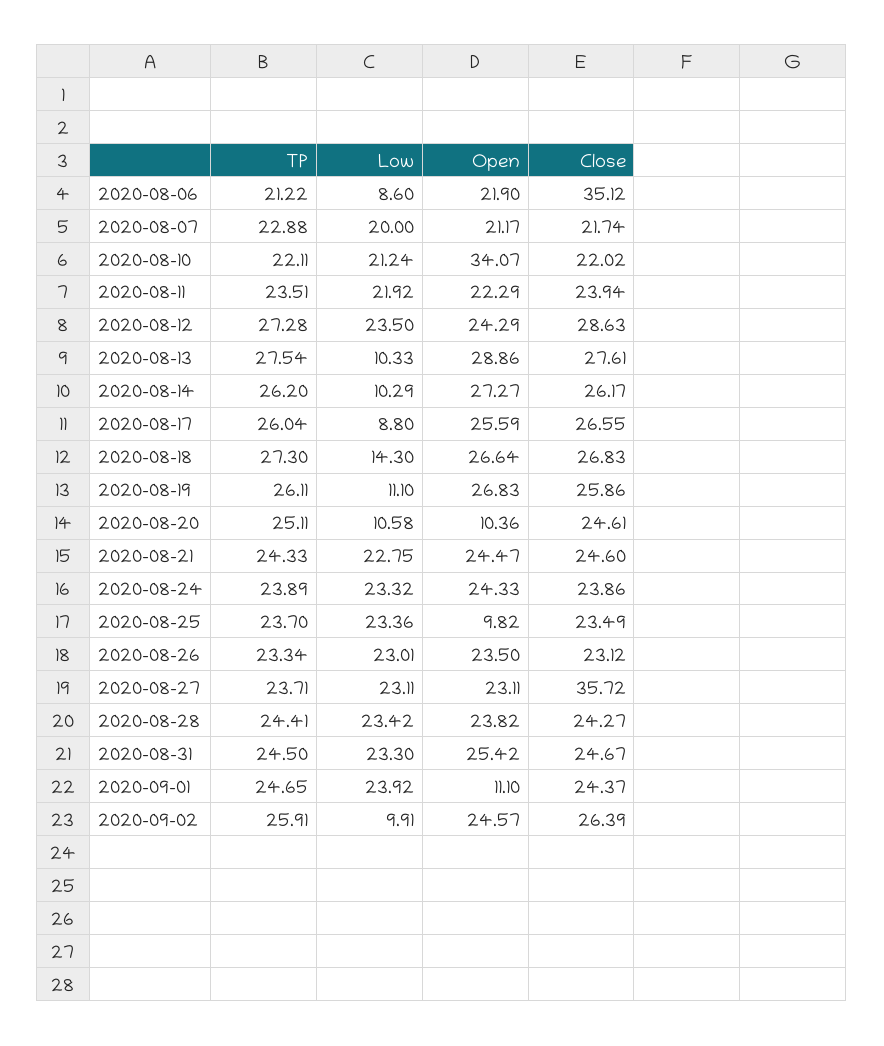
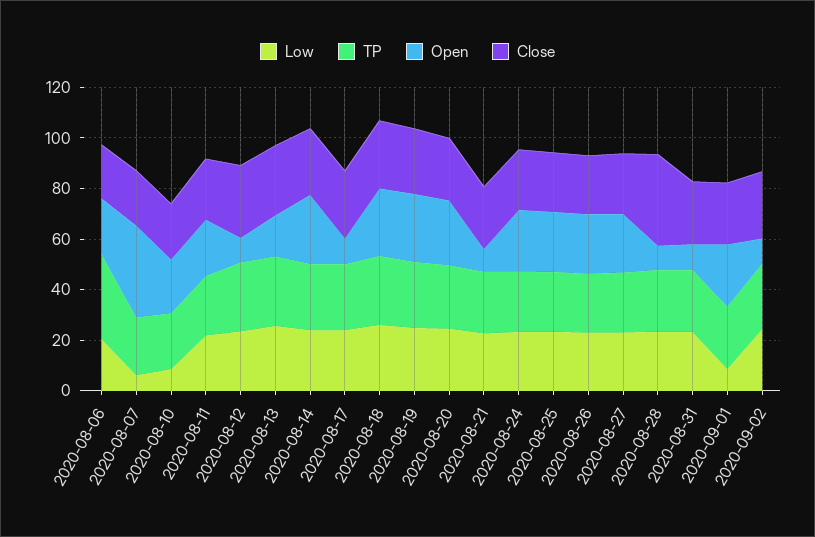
TP, 2020-08-06: 21.22 -> 35
Low, 2020-08-06: 8.6 -> 20
Close, 2020-08-06: 35.12 -> 20
Low, 2020-08-07: 20 -> 5
Open, 2020-08-07: 21.17 -> 35
Low, 2020-08-10: 21.24 -> 10
Open, 2020-08-10: 34.07 -> 20
Open, 2020-08-12: 24.29 -> 10
Low, 2020-08-13: 10.33 -> 25
Open, 2020-08-13: 28.86 -> 15
Low, 2020-08-14: 10.29 -> 25
Low, 2020-08-17: 8.8 -> 25
Open, 2020-08-17: 25.59 -> 10
Low, 2020-08-18: 14.3 -> 25
Low, 2020-08-19: 11.1 -> 25
Low, 2020-08-20: 10.58 -> 25
Open, 2020-08-20: 10.36 -> 25
Open, 2020-08-21: 24.47 -> 10
Open, 2020-08-25: 9.82 -> 25
Close, 2020-08-27: 35.72 -> 25
Open, 2020-08-28: 23.82 -> 10
Close, 2020-08-28: 24.27 -> 35
Open, 2020-08-31: 25.42 -> 10
Low, 2020-09-01: 23.92 -> 10
Open, 2020-09-01: 11.1 -> 25
Low, 2020-09-02: 9.91 -> 25
Open, 2020-09-02: 24.57 -> 10

